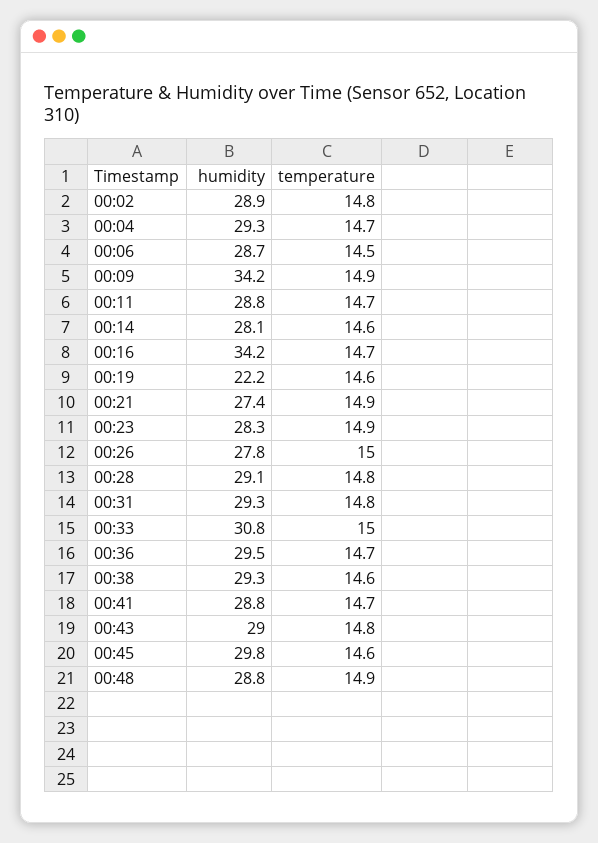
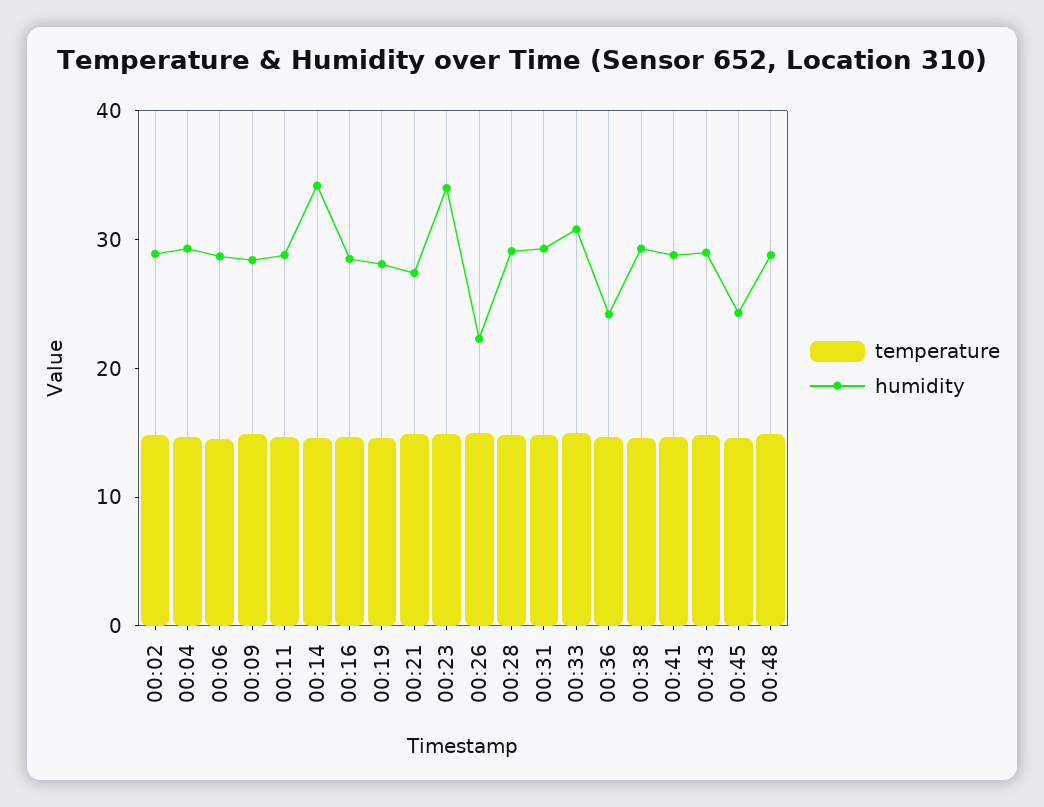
humidity, 00:09: 34.2 -> 28
humidity, 00:14: 28.1 -> 34
humidity, 00:16: 34.2 -> 28
humidity, 00:19: 22.2 -> 28
humidity, 00:23: 28.3 -> 34
humidity, 00:26: 27.8 -> 22
humidity, 00:36: 29.5 -> 24
humidity, 00:45: 29.8 -> 24

